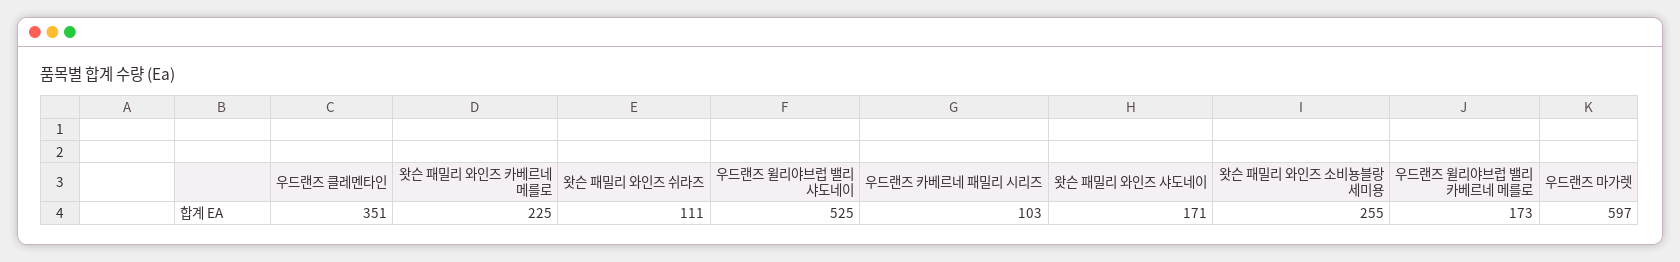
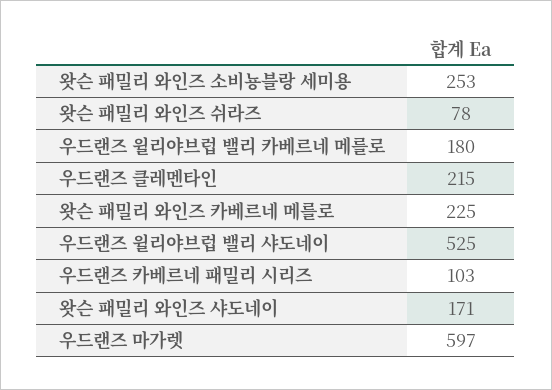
우드랜즈 클레멘타인: 351 -> 215
왓슨 패밀리 와인즈 쉬라즈: 111 -> 78
왓슨 패밀리 와인즈 소비뇽블랑 세미용: 255 -> 253
우드랜즈 윌리야브럽 밸리 카베르네 메를로: 173 -> 180

